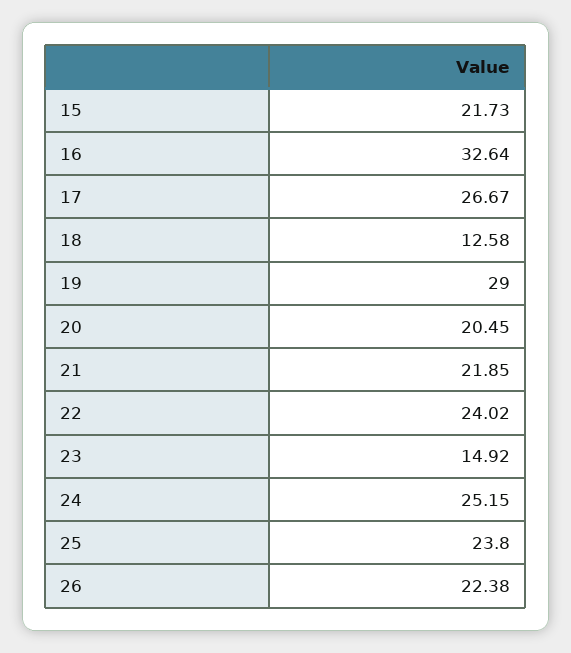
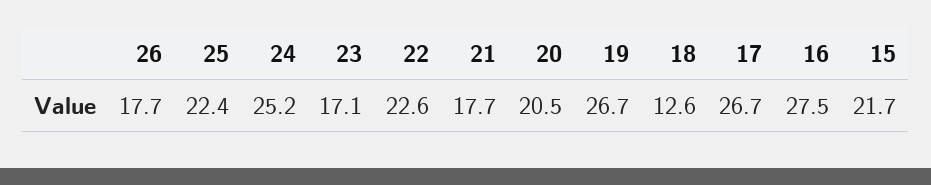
16: 32.64 -> 27.5
19: 29 -> 26.7
21: 21.85 -> 17.7
22: 24.02 -> 22.6
23: 14.92 -> 17.1
25: 23.8 -> 22.4
26: 22.38 -> 17.7

